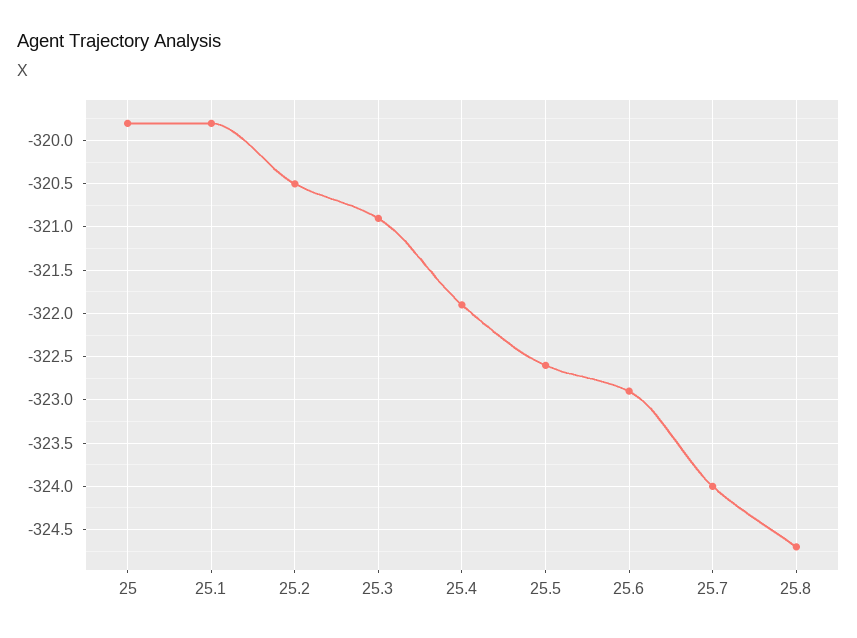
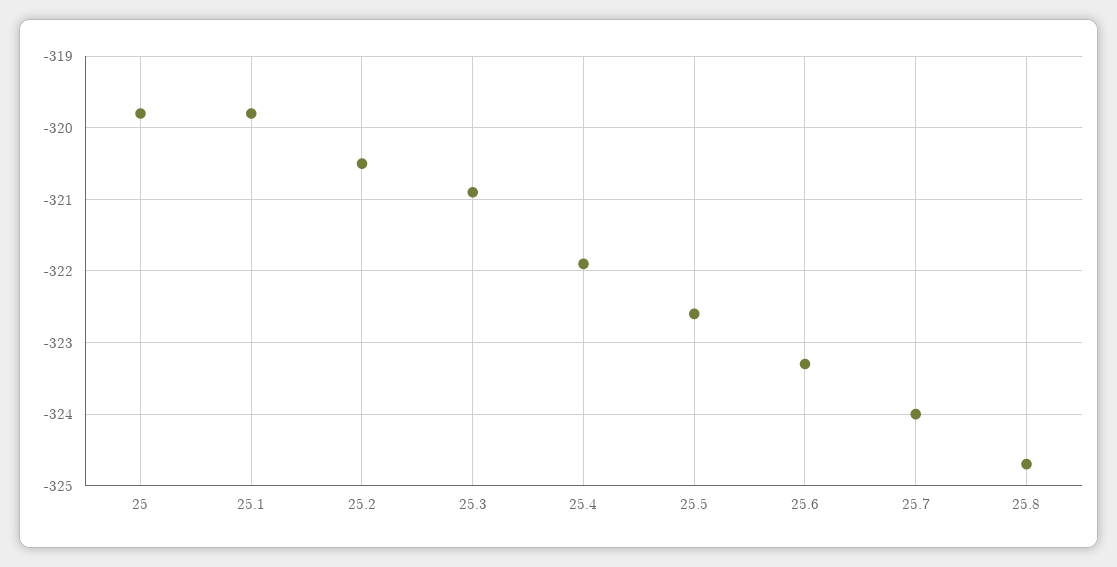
25.6: -322.9 -> -323.3

